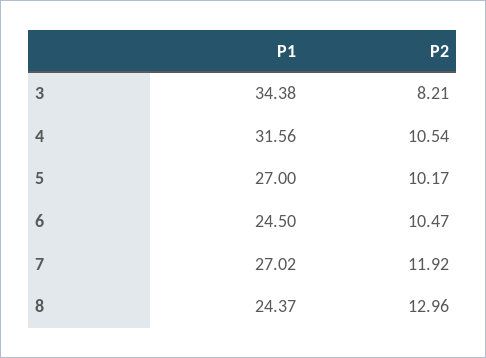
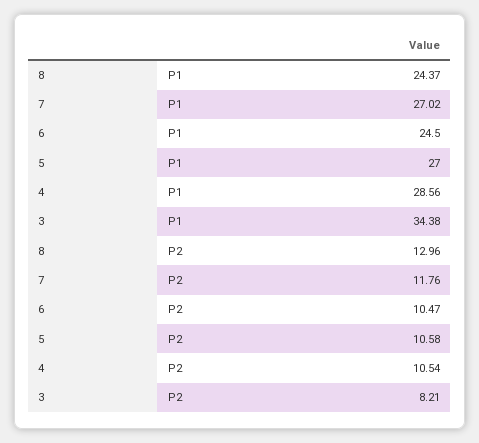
P1, 4: 31.56 -> 28.56
P2, 5: 10.17 -> 10.58
P2, 7: 11.92 -> 11.76

